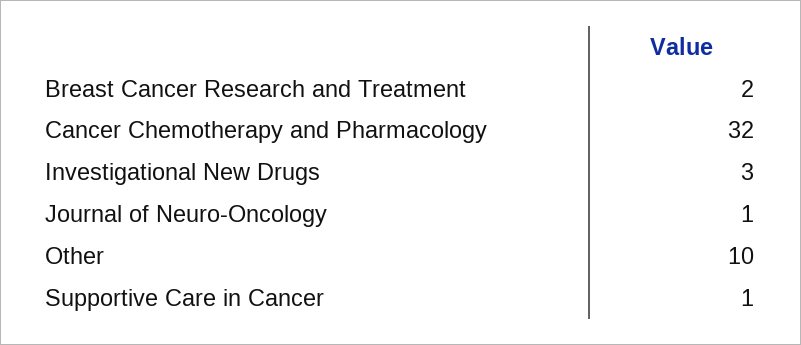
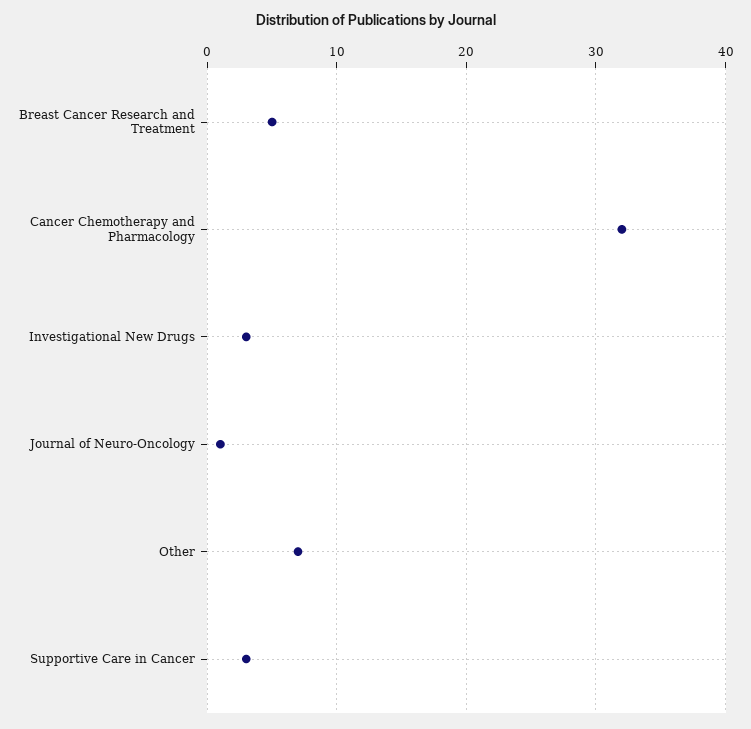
Breast Cancer Research and Treatment: 2 -> 5
Other: 10 -> 7
Supportive Care in Cancer: 1 -> 3

